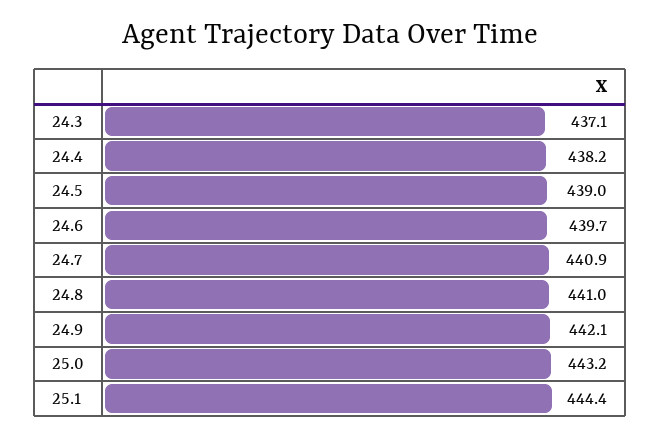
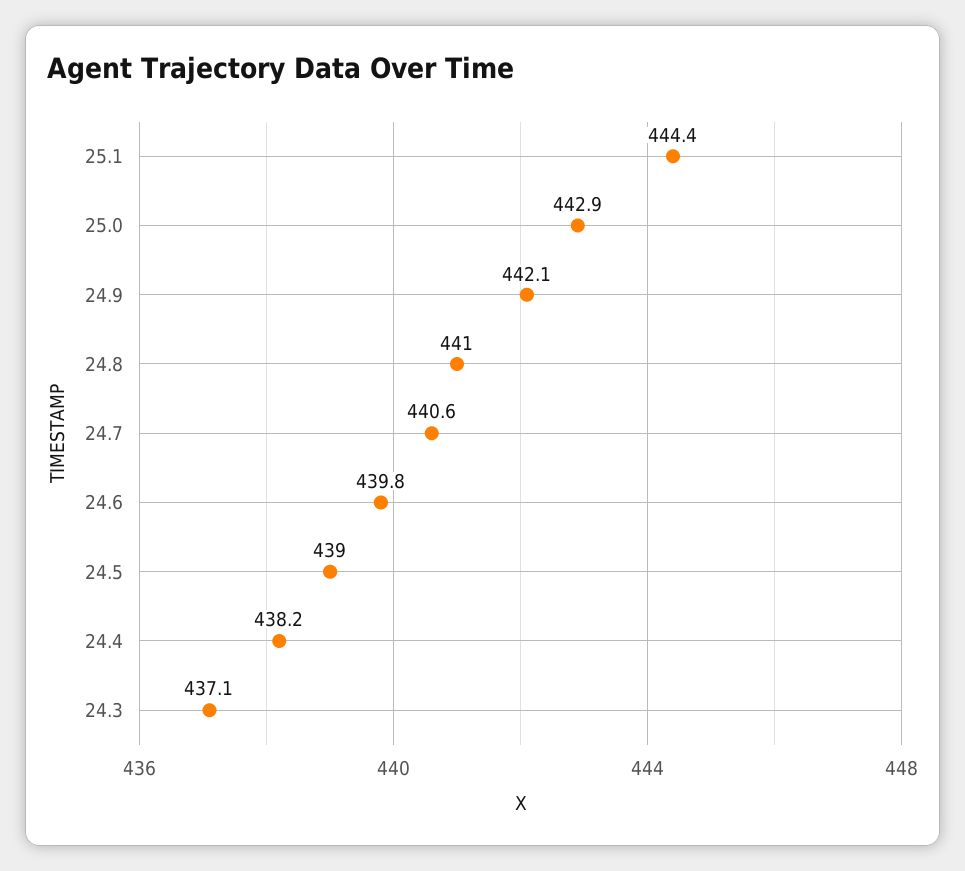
24.6: 439.7 -> 439.8
24.7: 440.9 -> 440.6
25.0: 443.2 -> 442.9

